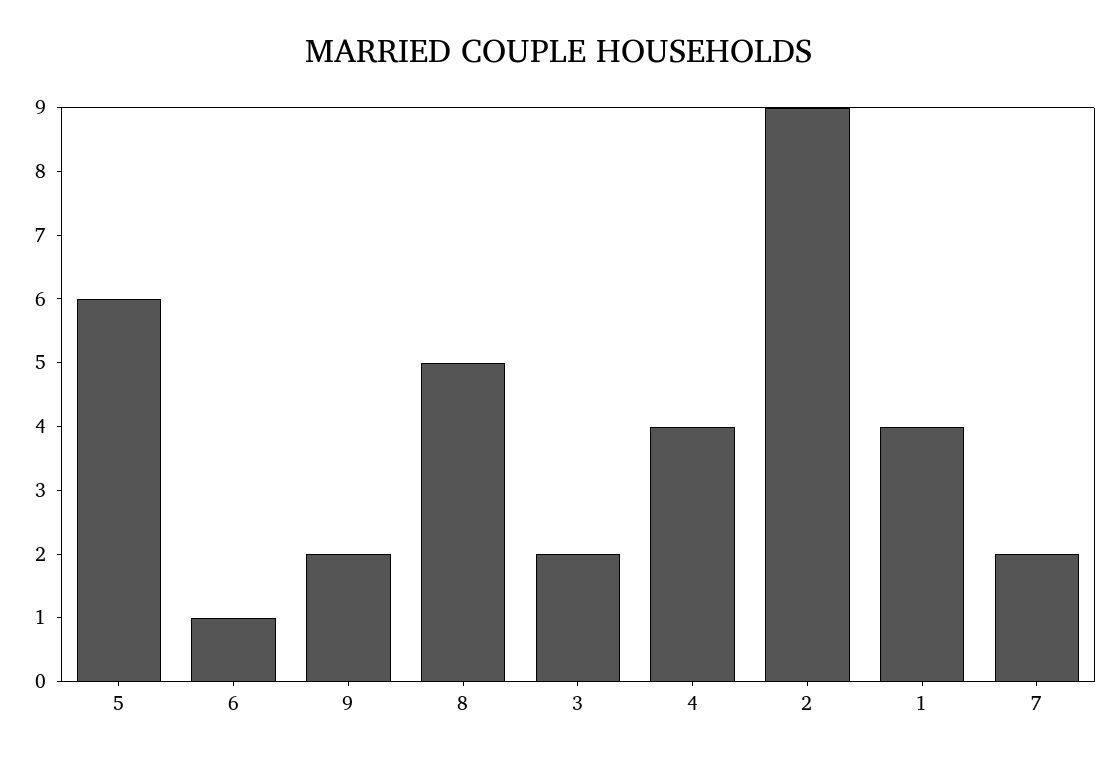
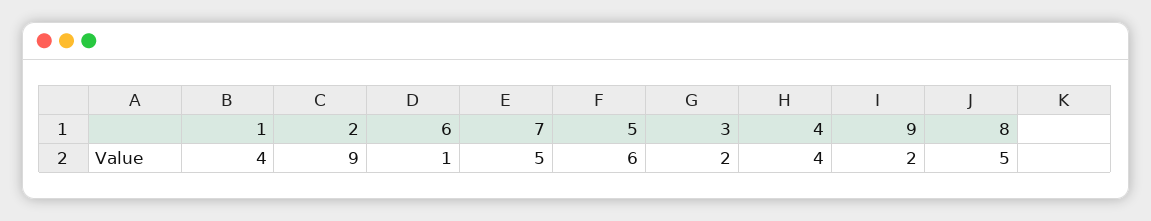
7: 2 -> 5

